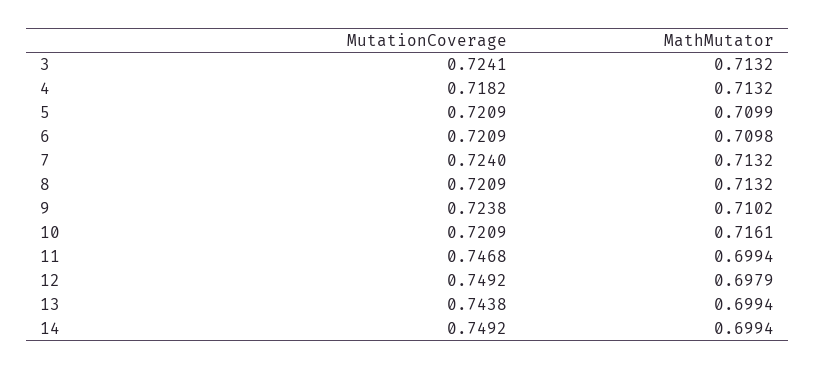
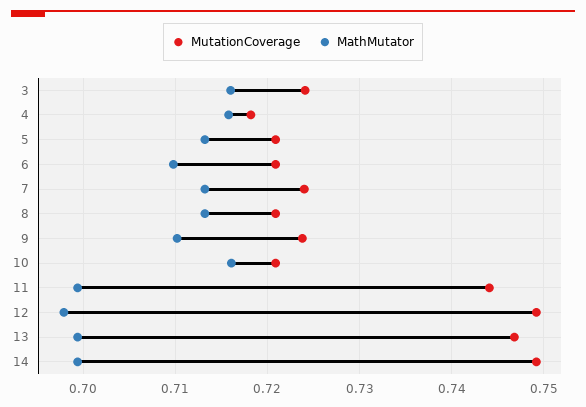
MathMutator, 3: 0.7132 -> 0.716
MathMutator, 4: 0.7132 -> 0.716
MathMutator, 5: 0.7099 -> 0.713
MutationCoverage, 11: 0.7468 -> 0.744
MutationCoverage, 13: 0.7438 -> 0.747

